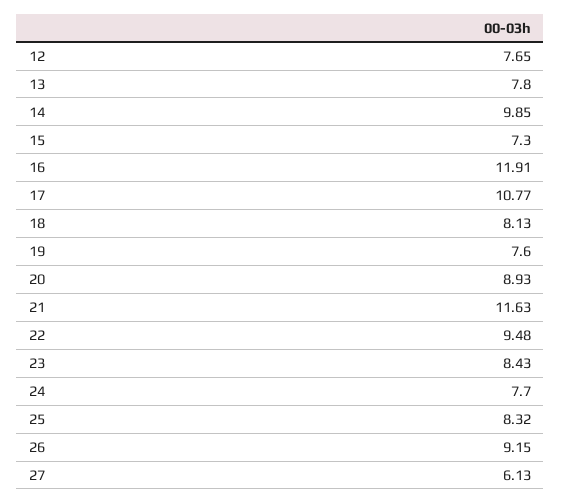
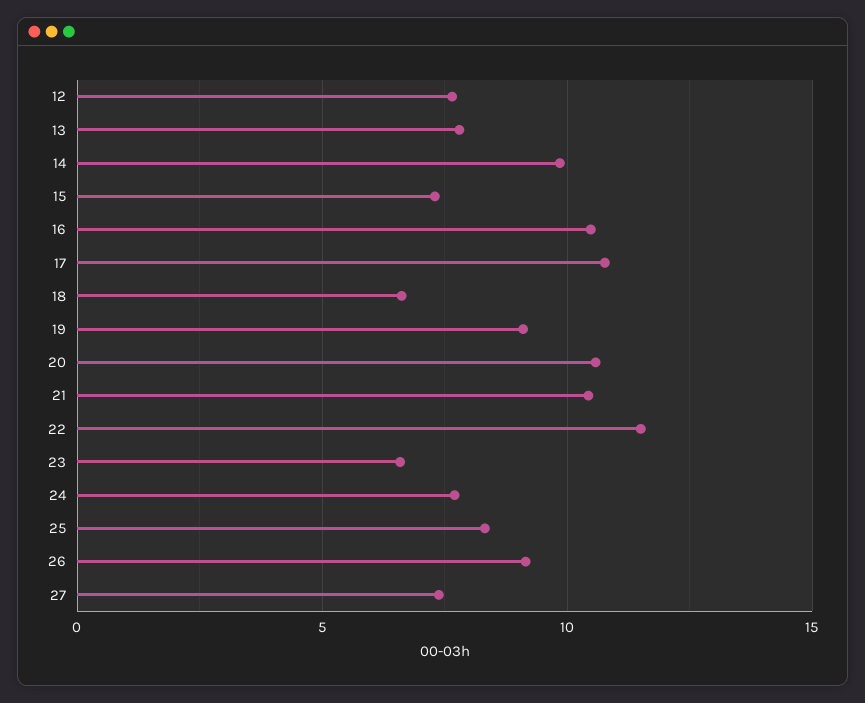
16: 11.91 -> 10.5
18: 8.13 -> 6.5
19: 7.6 -> 9
20: 8.93 -> 10.5
21: 11.63 -> 10.5
22: 9.48 -> 11.5
23: 8.43 -> 6.5
27: 6.13 -> 7.5

